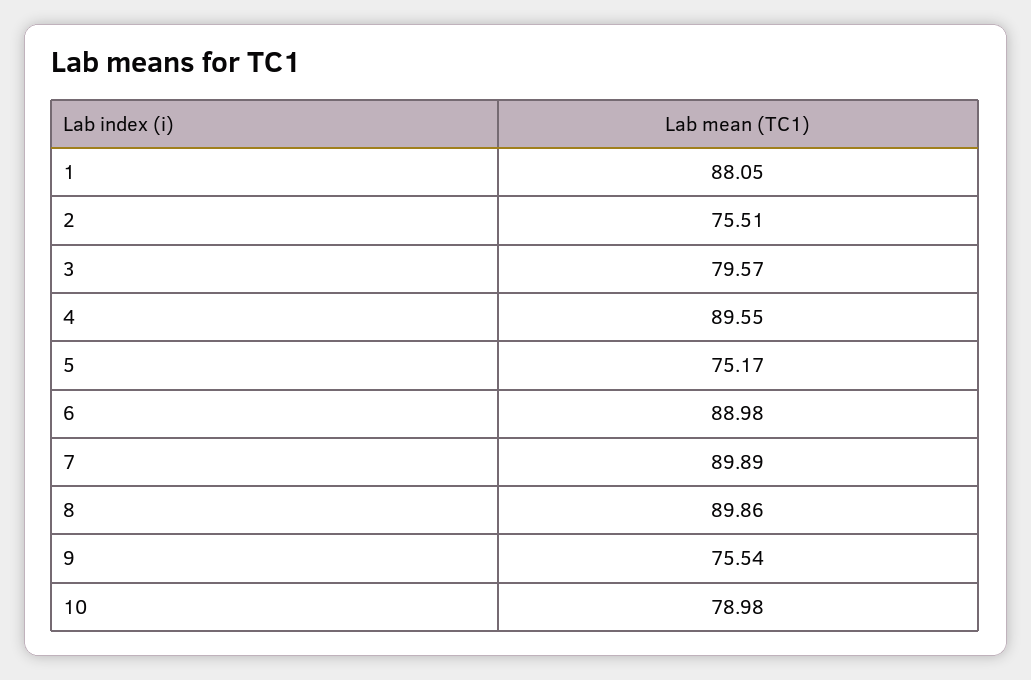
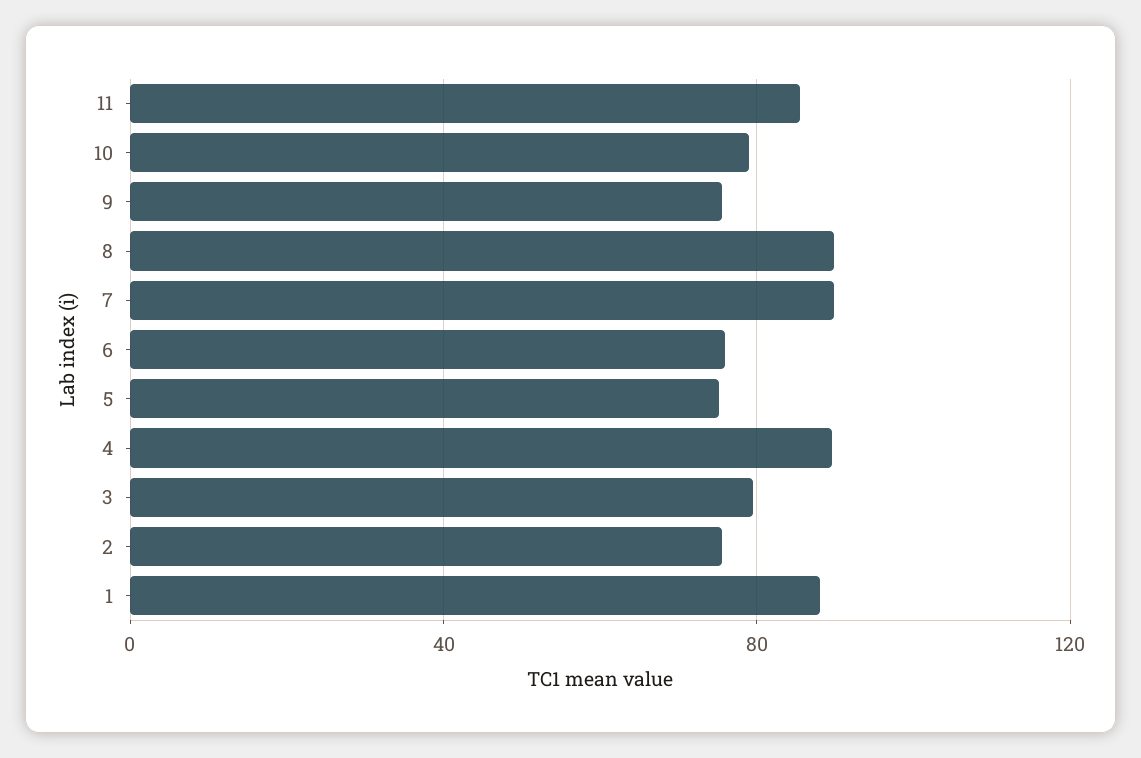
6: 88.98 -> 75
11: none -> 85

